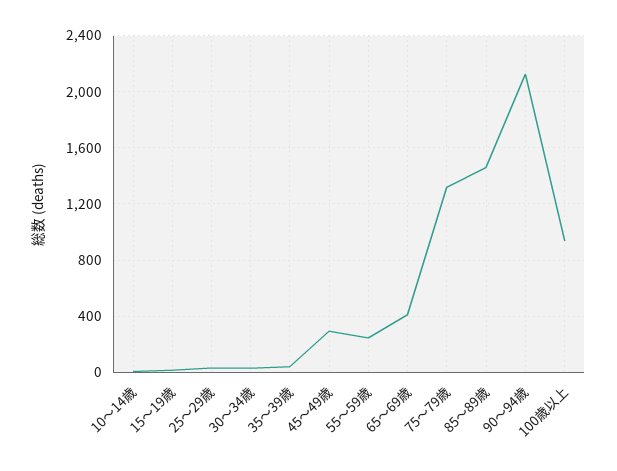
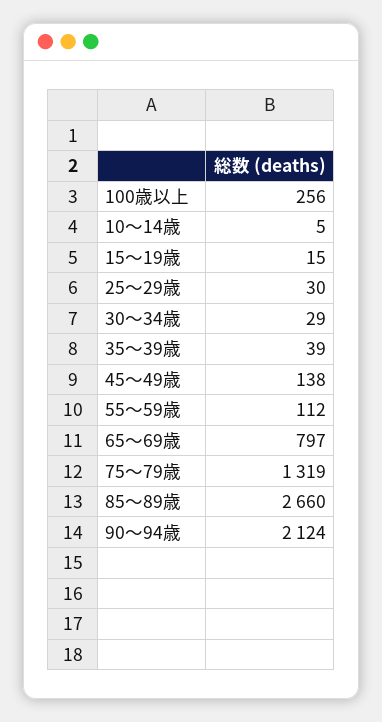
45～49歳: 300 -> 138
55～59歳: 250 -> 112
65～69歳: 400 -> 797
85～89歳: 1450 -> 2660
100歳以上: 950 -> 256

